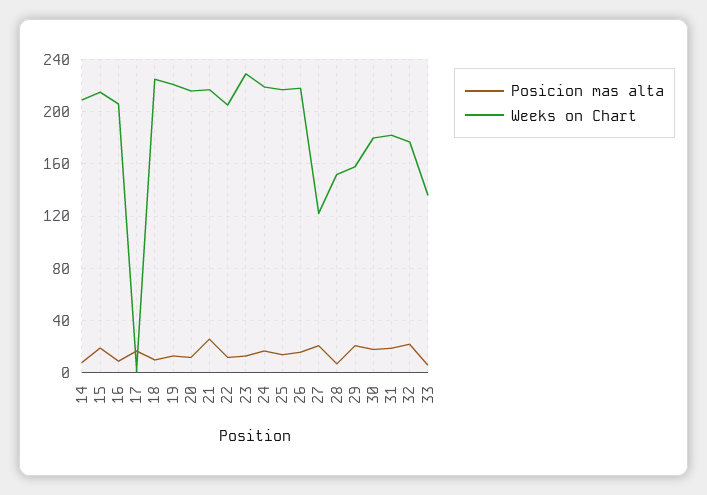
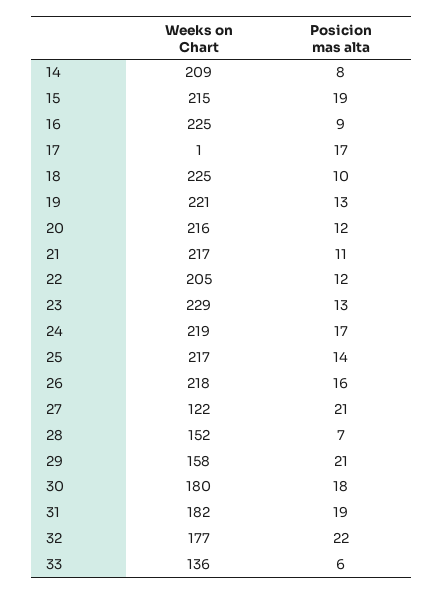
Weeks on Chart, 16: 205 -> 225
Posicion mas alta, 21: 25 -> 11

